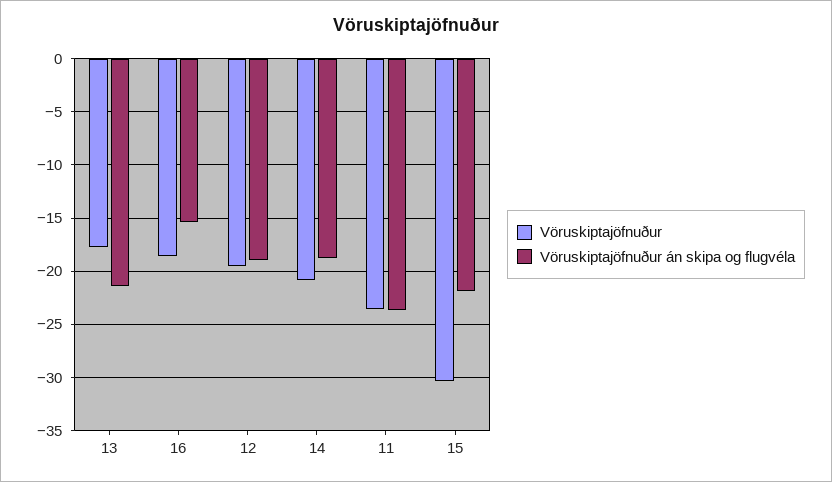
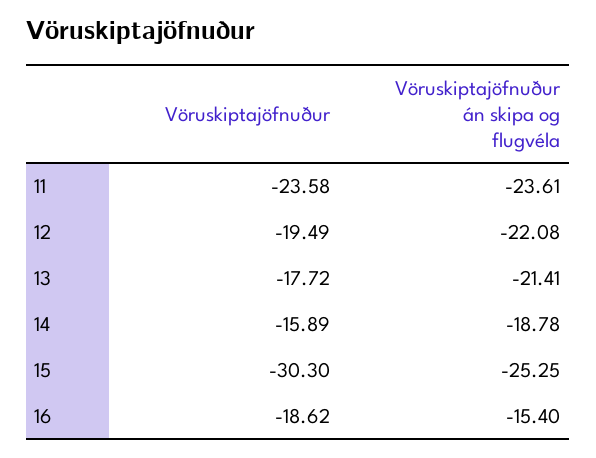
Vöruskiptajöfnuður án skipa og flugvéla, 12: -19 -> -22.08
Vöruskiptajöfnuður, 14: -21 -> -15.89
Vöruskiptajöfnuður án skipa og flugvéla, 15: -22 -> -25.25

